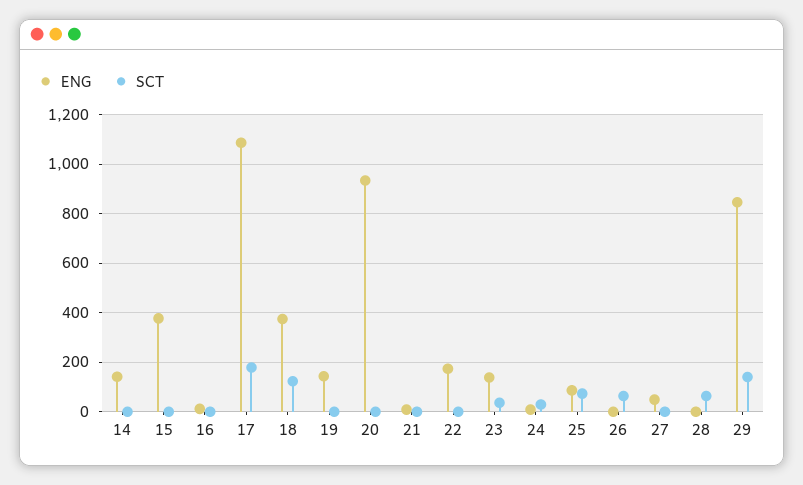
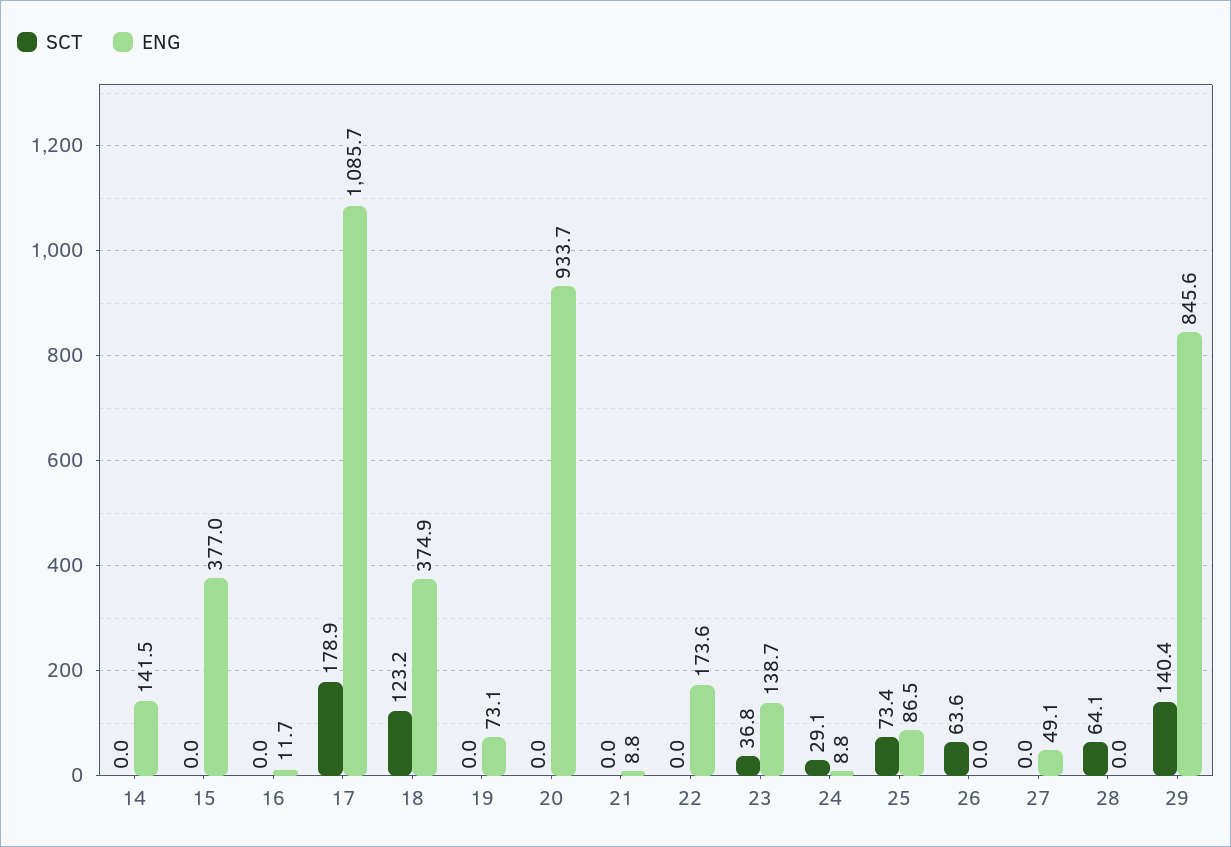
ENG, 19: 150 -> 73.1

